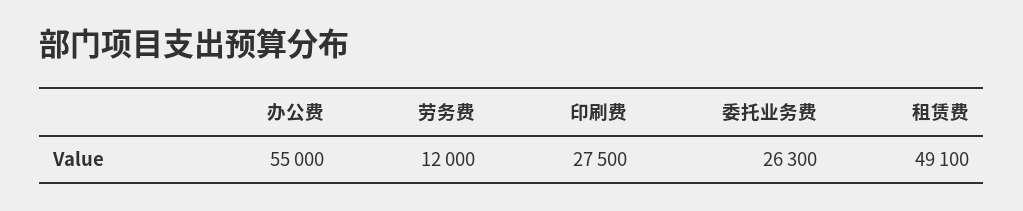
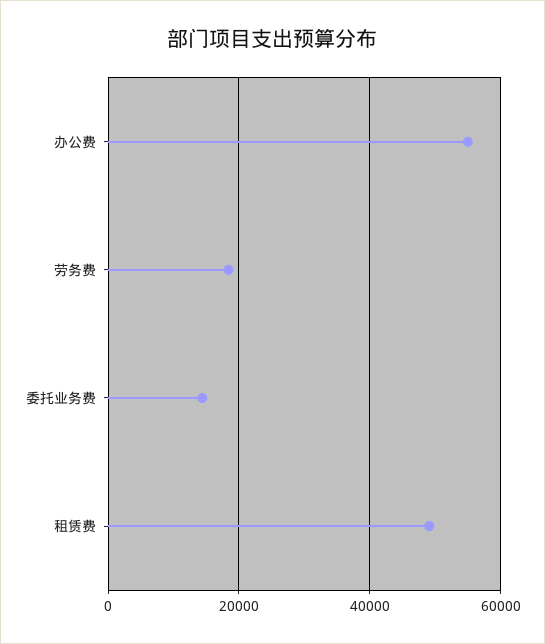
劳务费: 12000 -> 18000
印刷费: 27500 -> none
委托业务费: 26300 -> 14000

